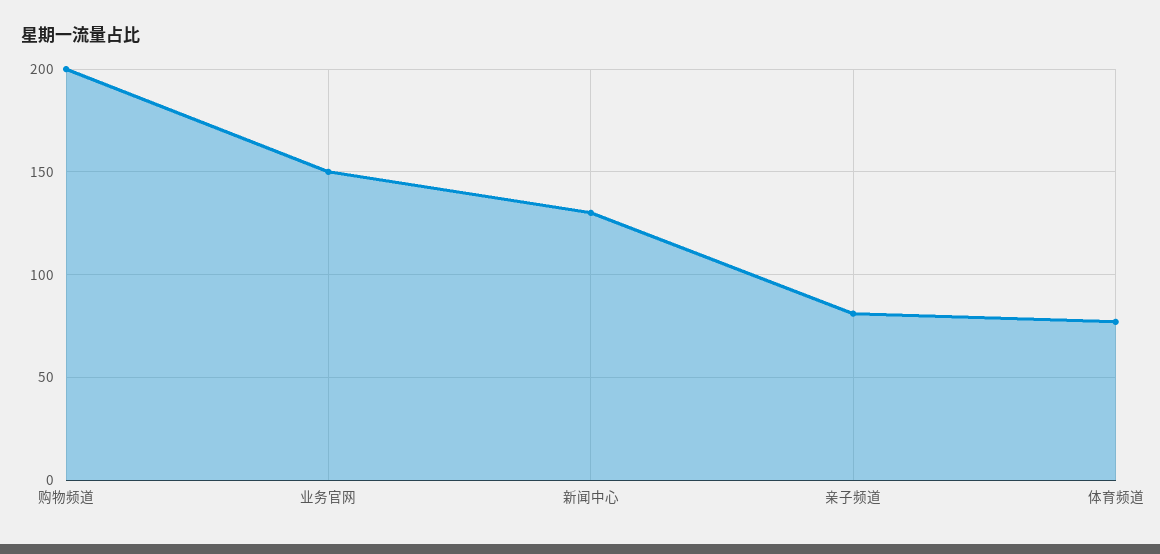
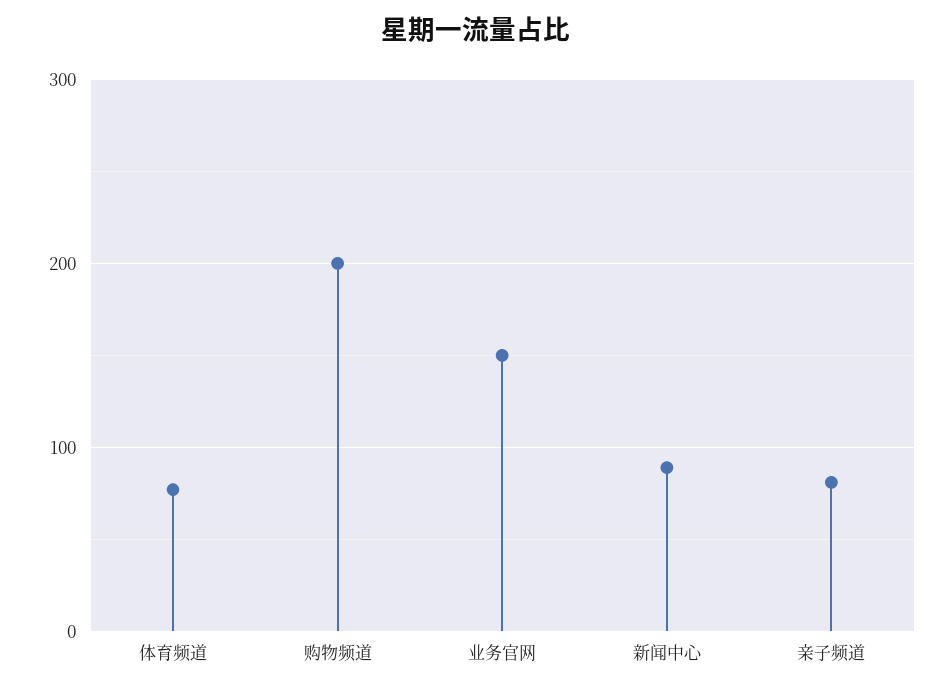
新闻中心: 130 -> 90

